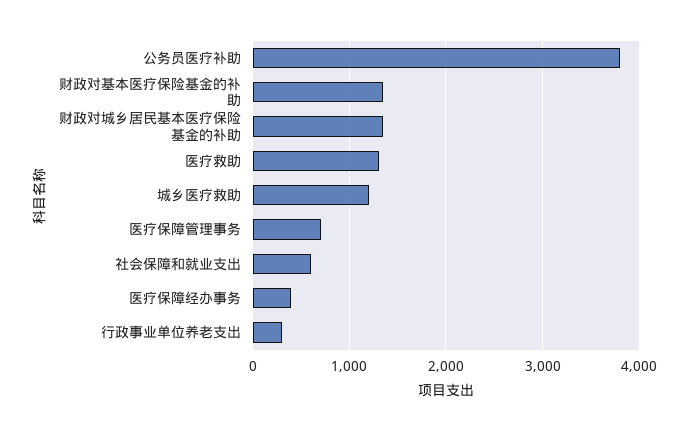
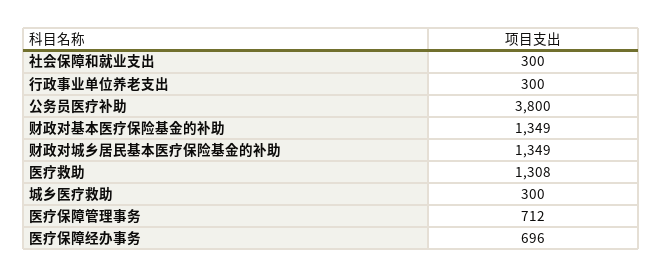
城乡医疗救助: 1200 -> 300
社会保障和就业支出: 600 -> 300
医疗保障经办事务: 400 -> 696

